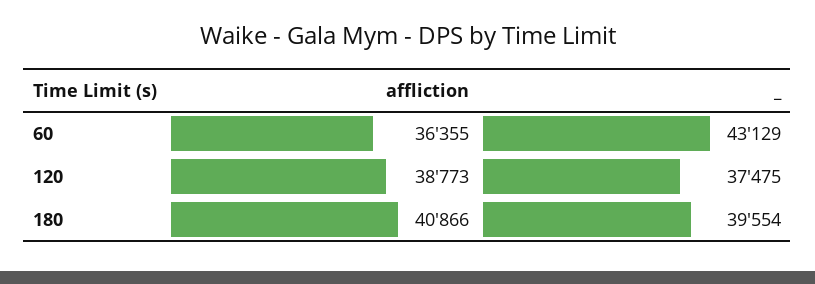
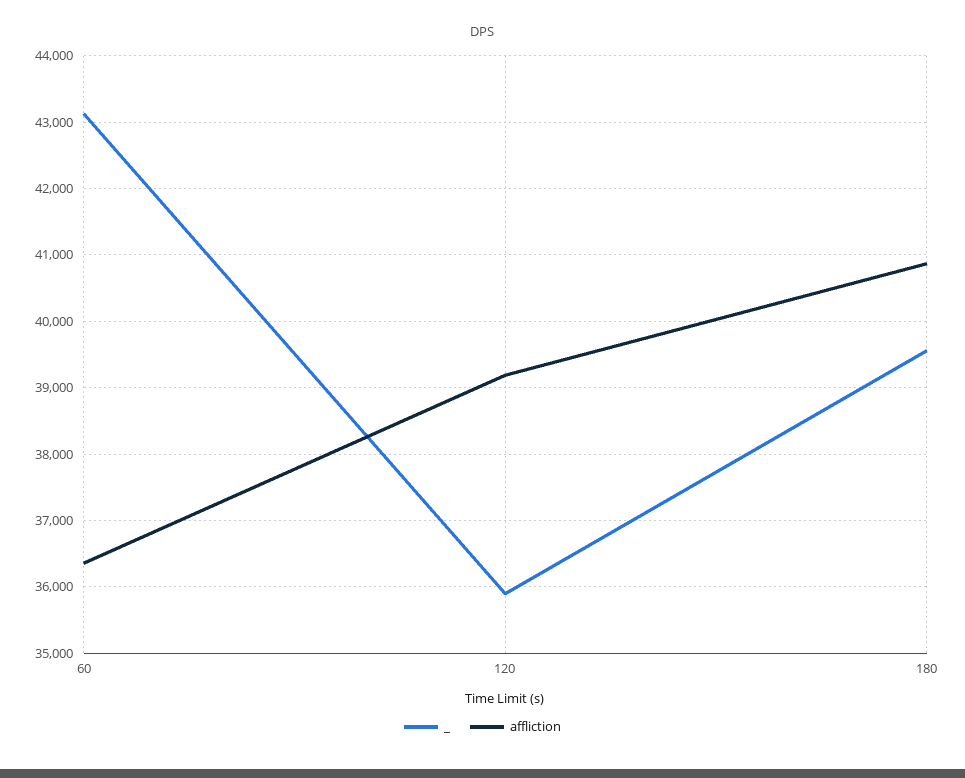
affliction, 120: 38773 -> 39200
_, 120: 37475 -> 35900

